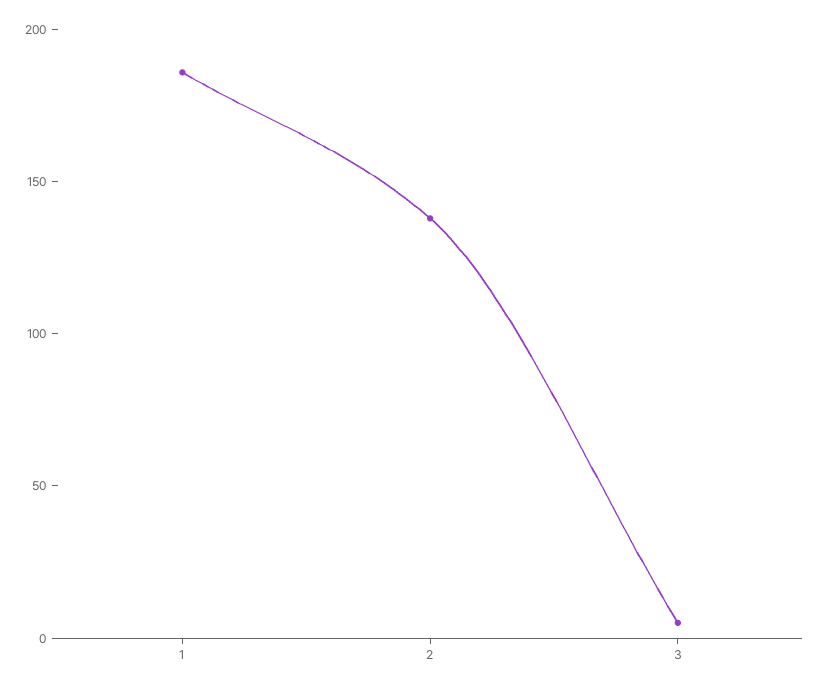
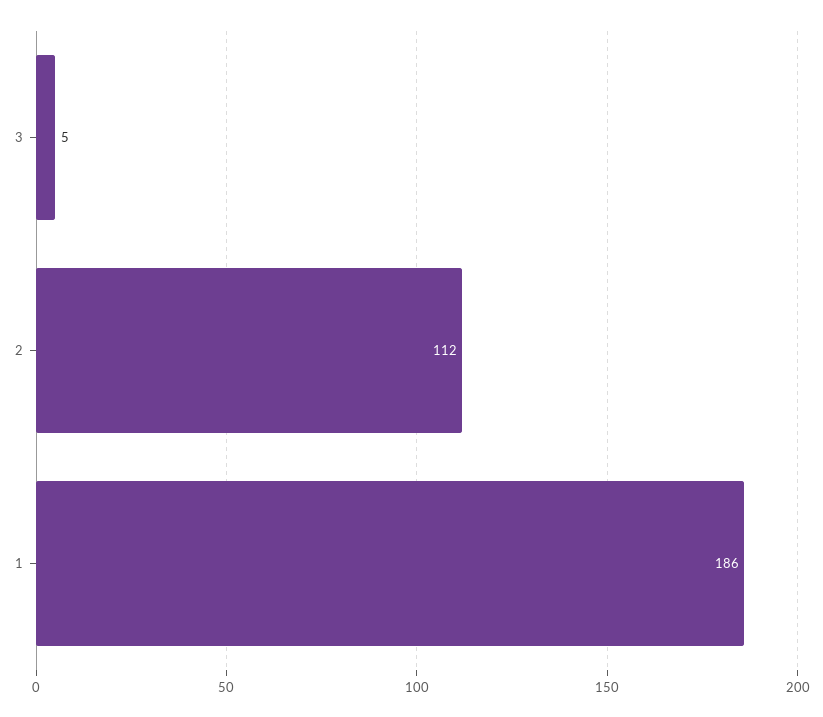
2: 140 -> 112

